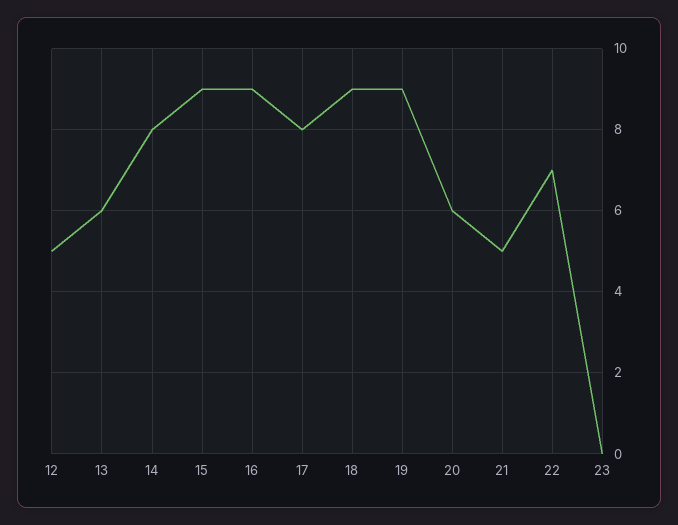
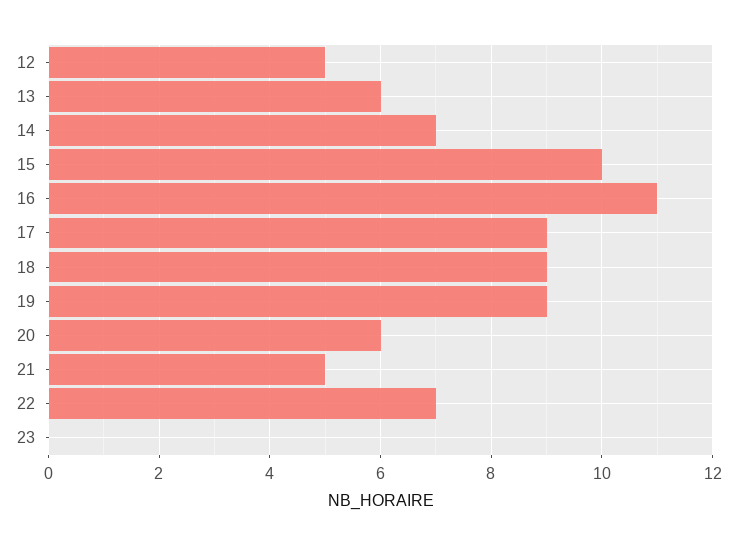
14: 8 -> 7
15: 9 -> 10
16: 9 -> 11
17: 8 -> 9

